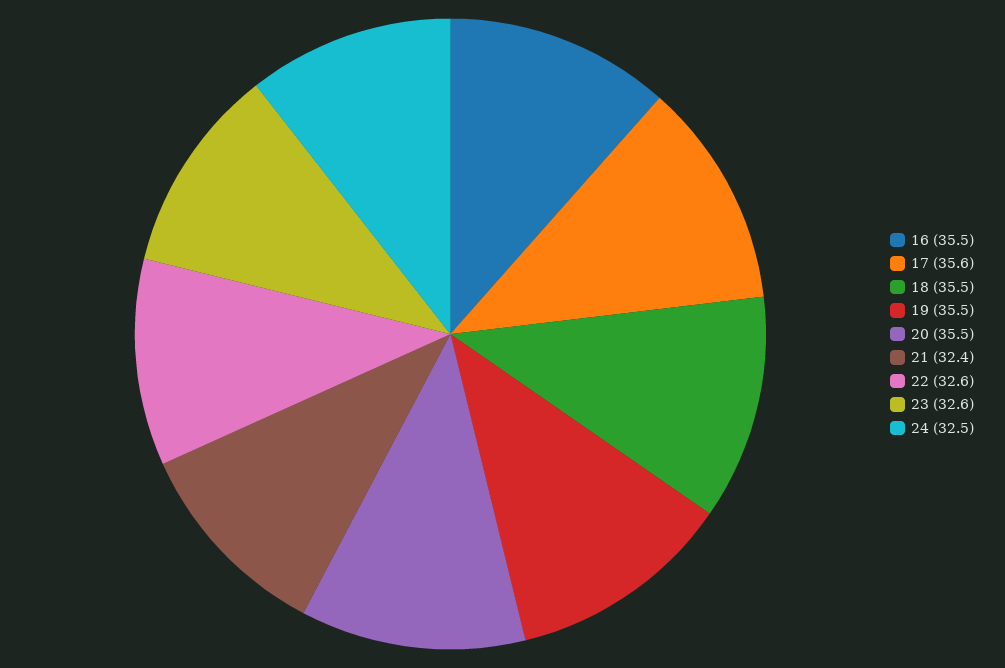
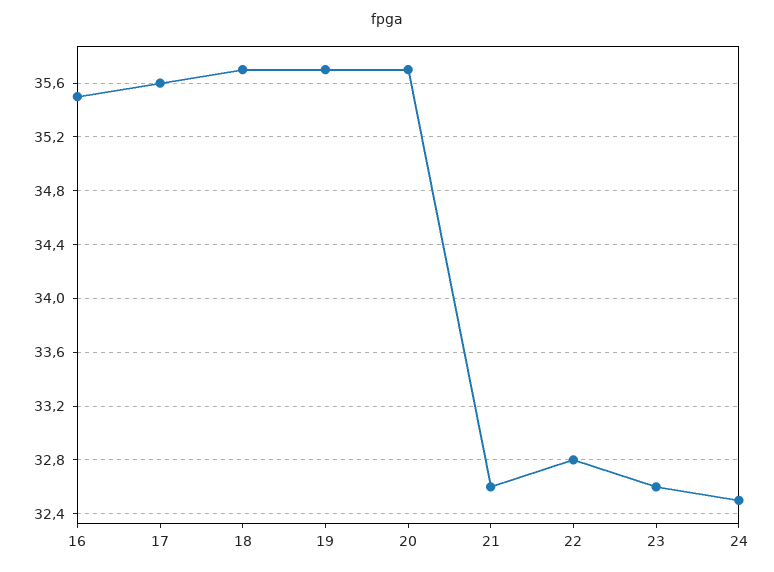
18: 35.5 -> 35.7
19: 35.5 -> 35.7
20: 35.5 -> 35.7
21: 32.4 -> 32.6
22: 32.6 -> 32.8

